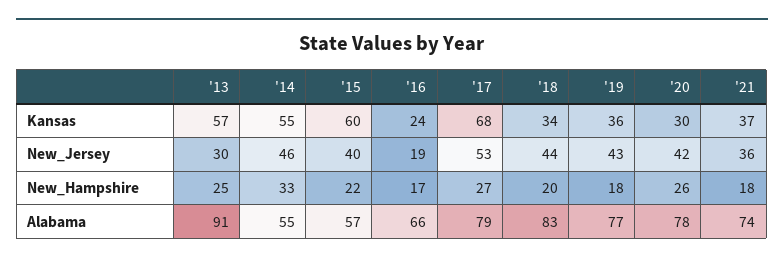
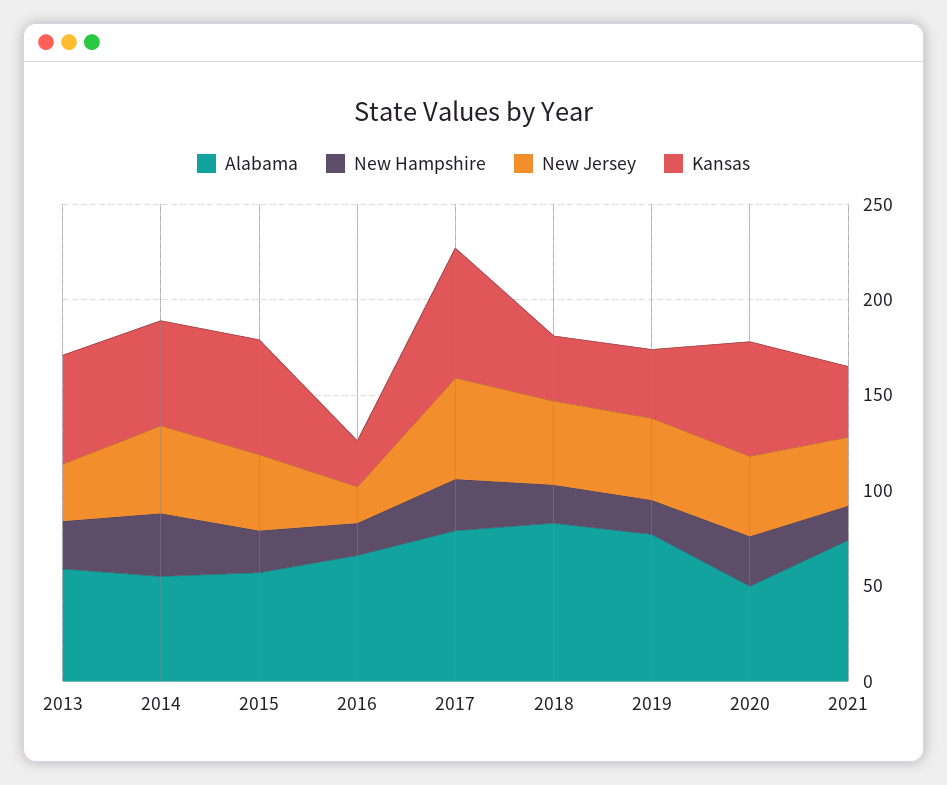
Kansas, '20: 30 -> 60
Alabama, '13: 91 -> 60
Alabama, '20: 78 -> 50

